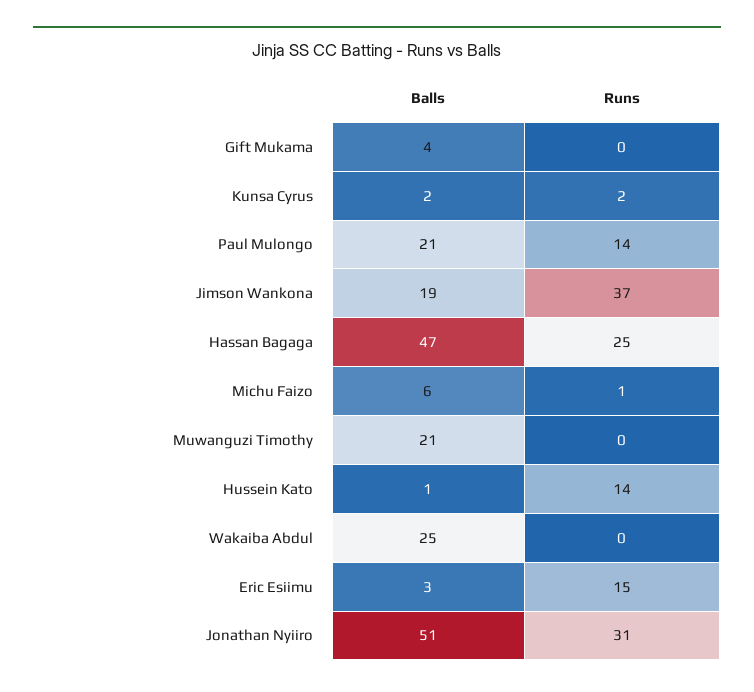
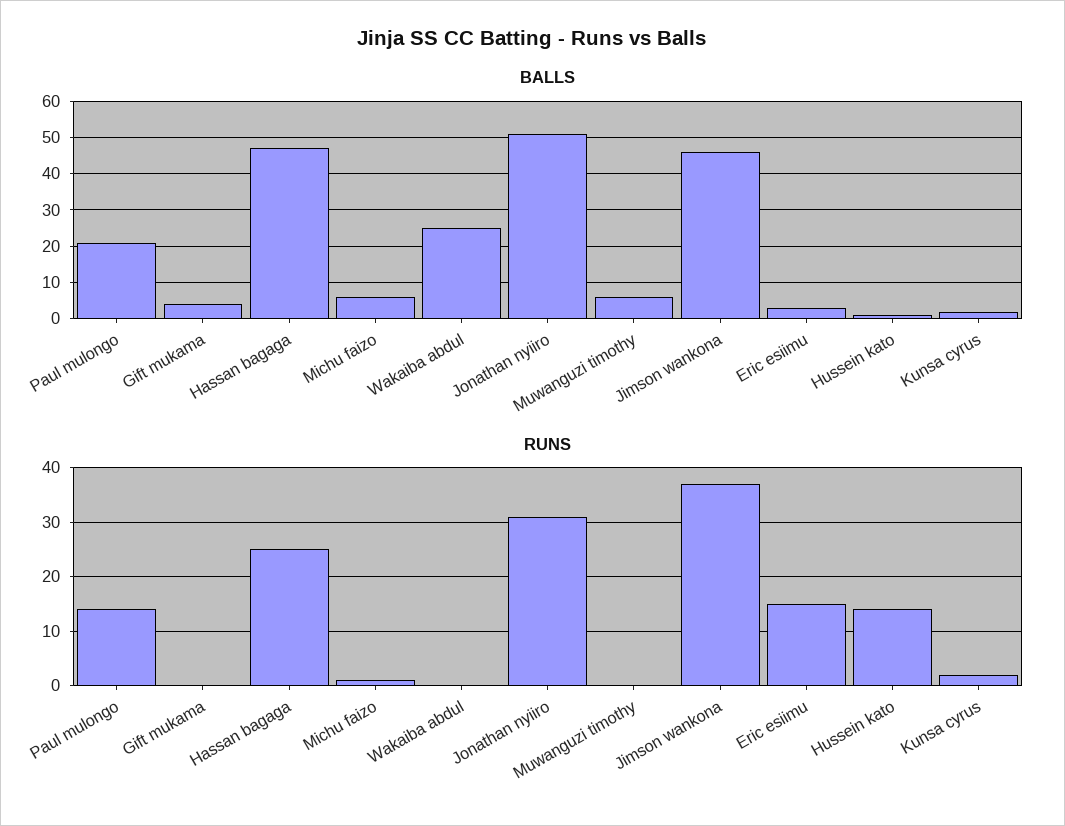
Balls, Jimson Wankona: 19 -> 45
Balls, Muwanguzi Timothy: 21 -> 5

